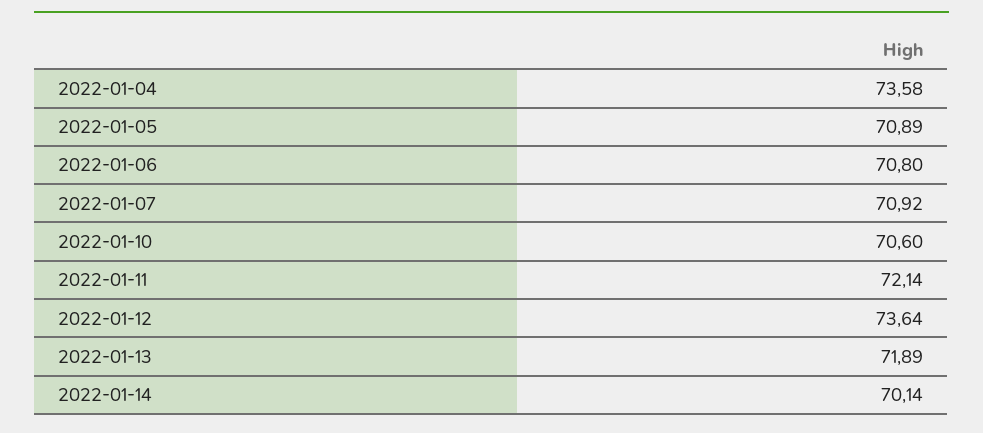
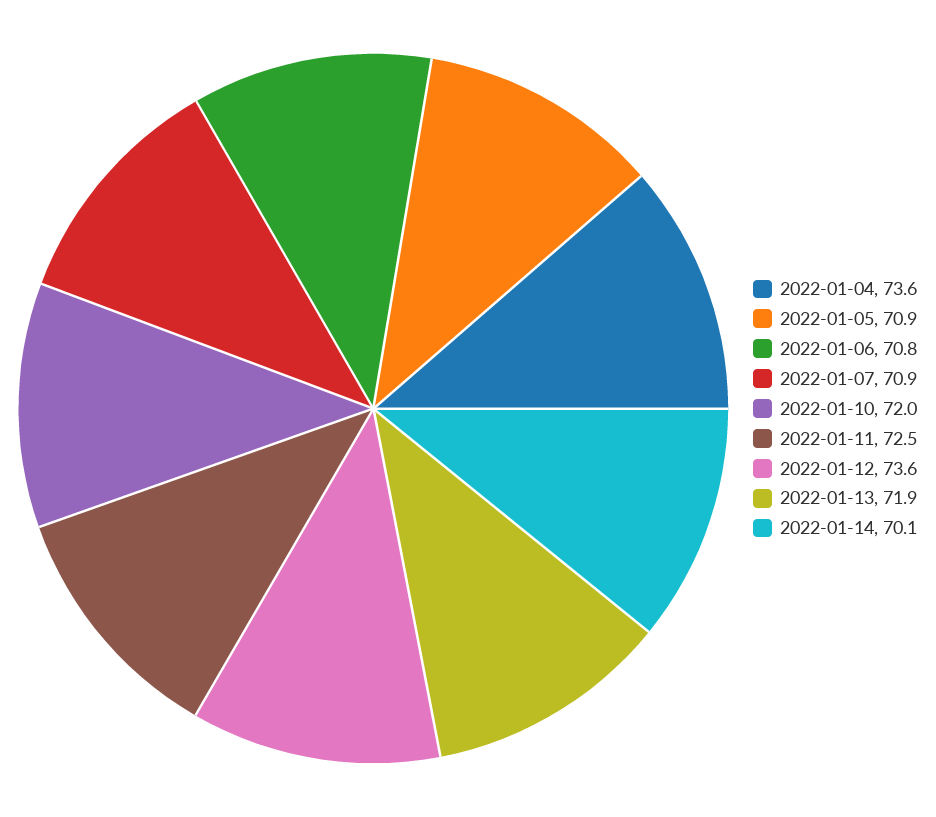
2022-01-10: 70.6 -> 72
2022-01-11: 72.14 -> 72.5

